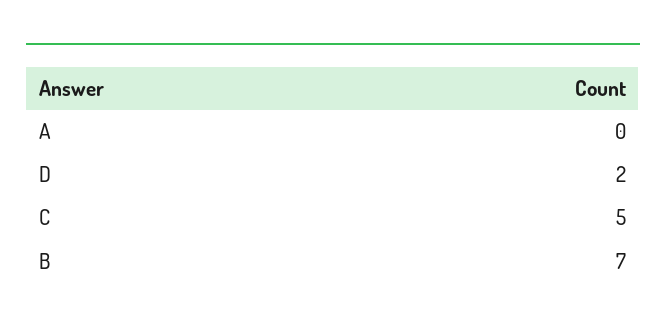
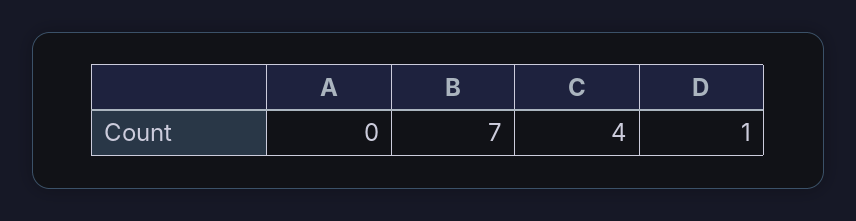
D: 2 -> 1
C: 5 -> 4

